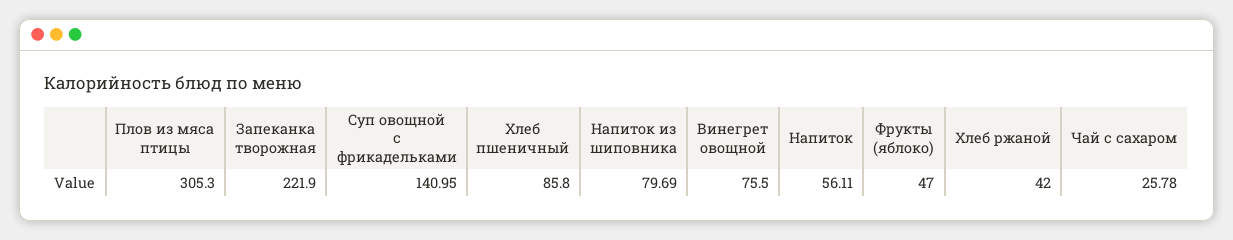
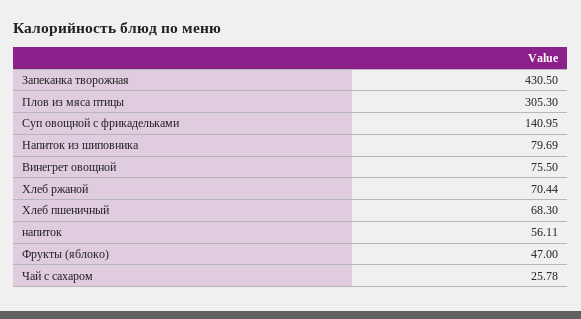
Запеканка творожная: 221.9 -> 430.5
Хлеб пшеничный: 85.8 -> 68.3
Хлеб ржаной: 42 -> 70.44

